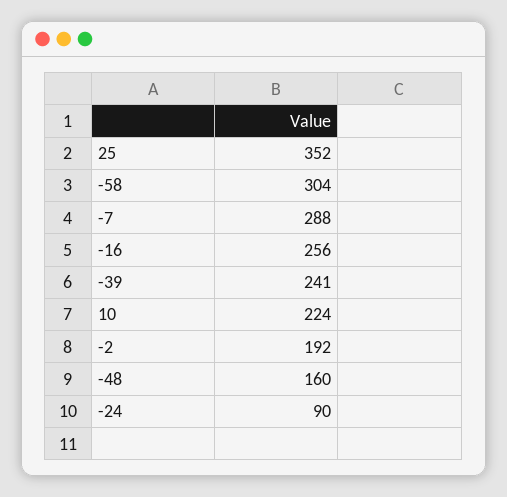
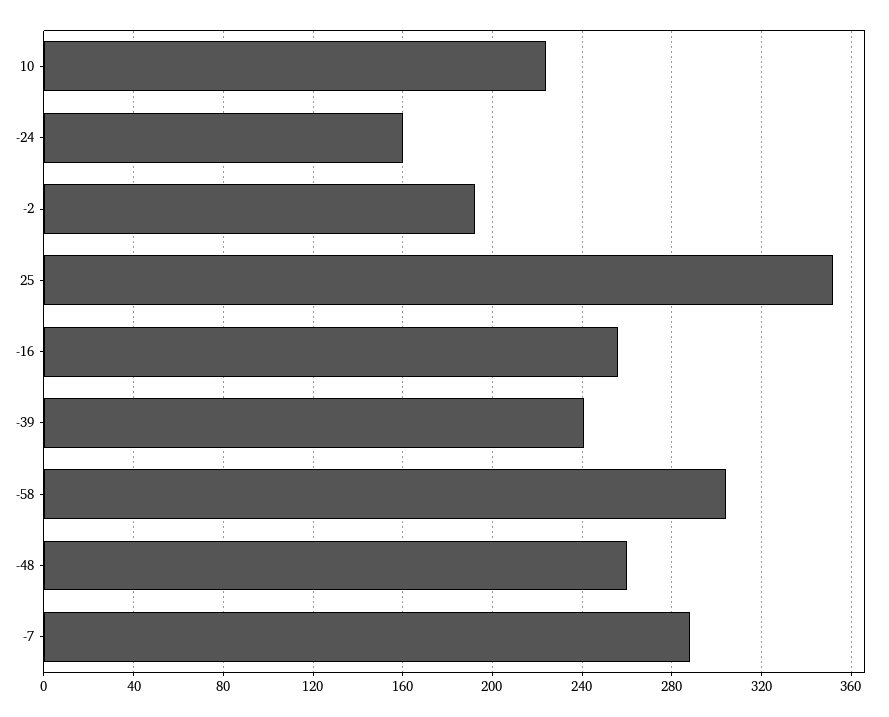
-48: 160 -> 260
-24: 90 -> 160

